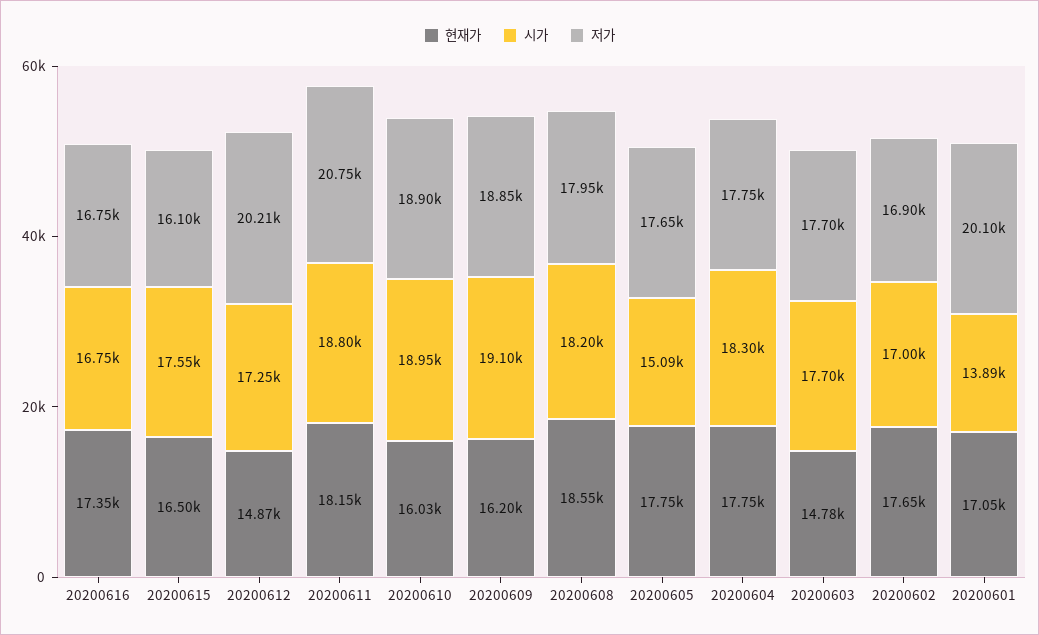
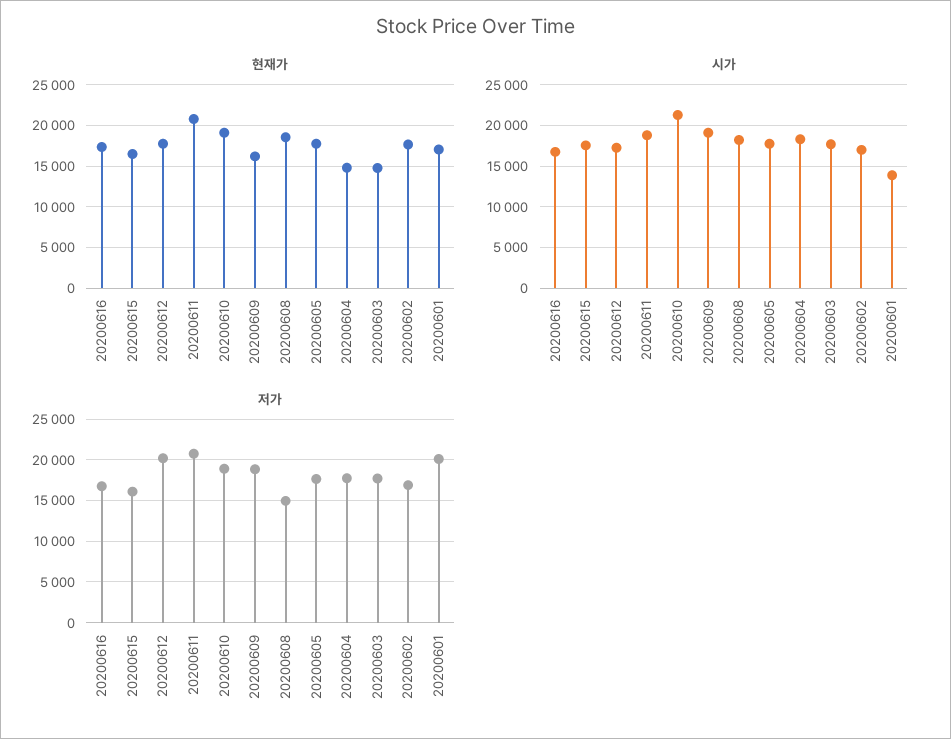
현재가, 20200612: 14870 -> 18000
현재가, 20200611: 18150 -> 21000
현재가, 20200610: 16030 -> 19000
시가, 20200610: 18950 -> 21000
저가, 20200608: 17950 -> 15000
시가, 20200605: 15090 -> 18000
현재가, 20200604: 17750 -> 15000

